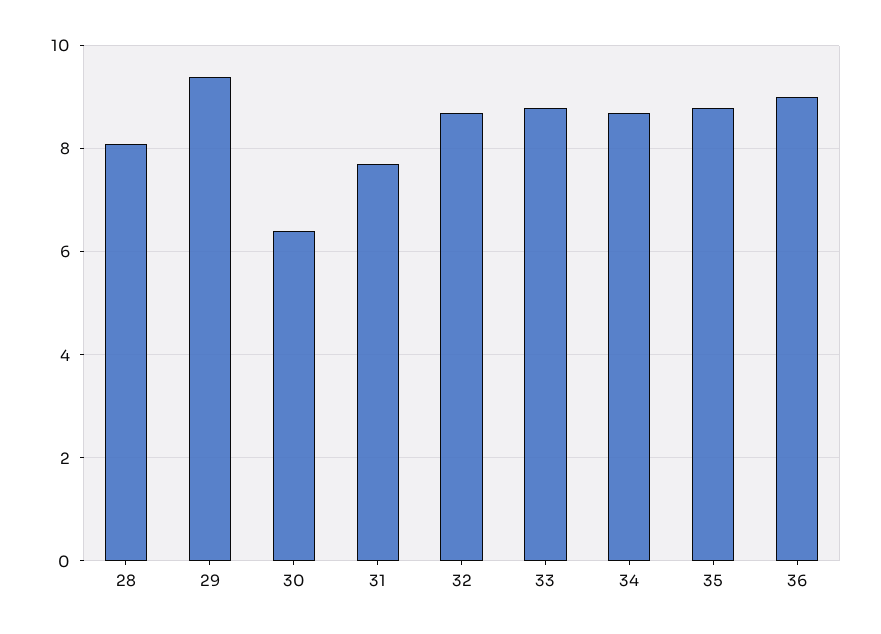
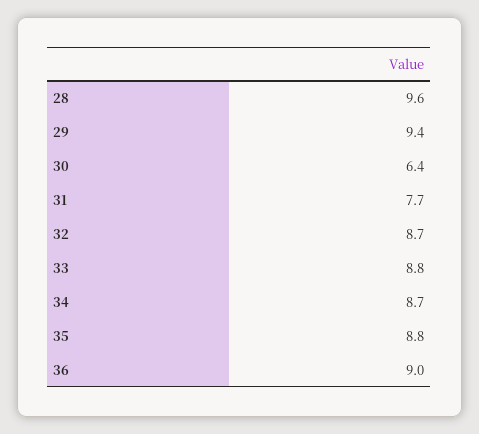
28: 8 -> 9.6

